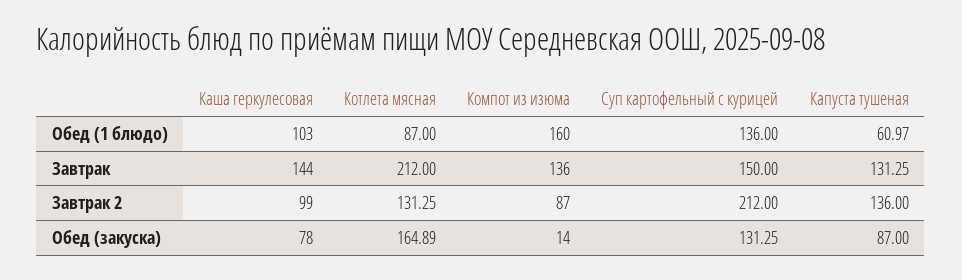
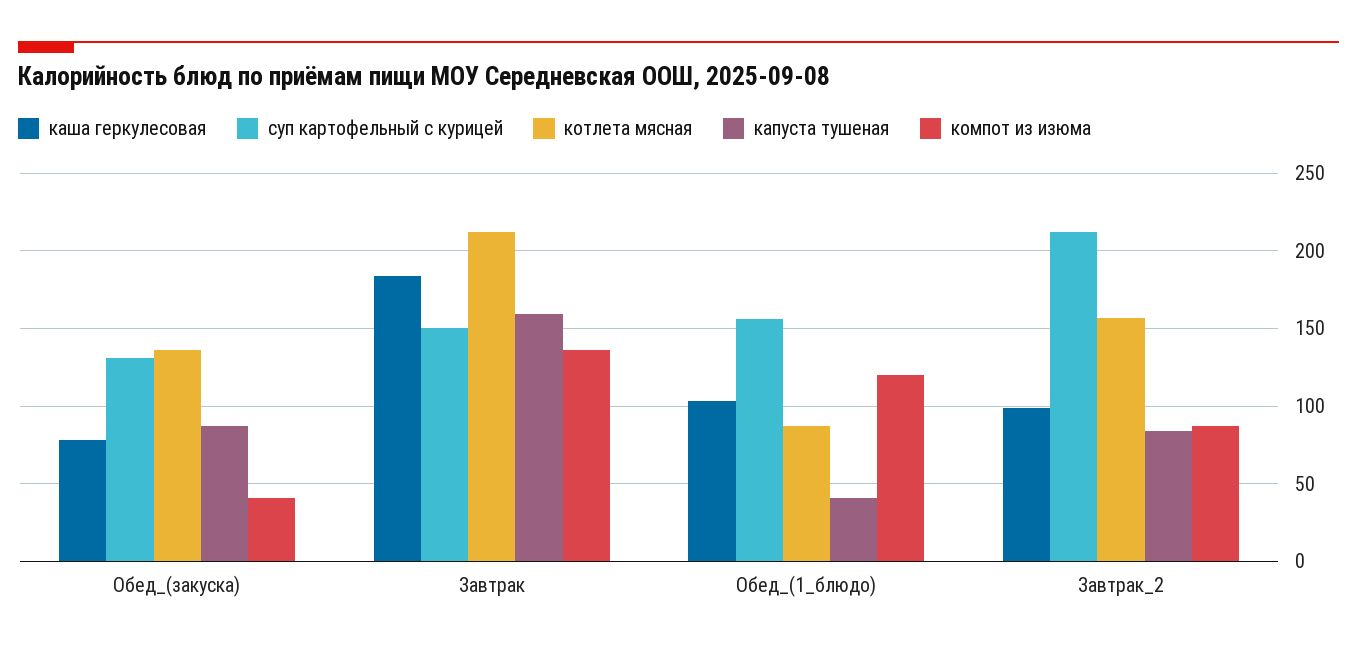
Компот из изюма, Обед (1 блюдо): 160 -> 120
Суп картофельный с курицей, Обед (1 блюдо): 136 -> 155
Капуста тушеная, Обед (1 блюдо): 60.97 -> 40
Каша геркулесовая, Завтрак: 144 -> 185
Капуста тушеная, Завтрак: 131.25 -> 160
Котлета мясная, Завтрак 2: 131.25 -> 155
Капуста тушеная, Завтрак 2: 136 -> 85
Котлета мясная, Обед (закуска): 164.89 -> 135
Компот из изюма, Обед (закуска): 14 -> 40

